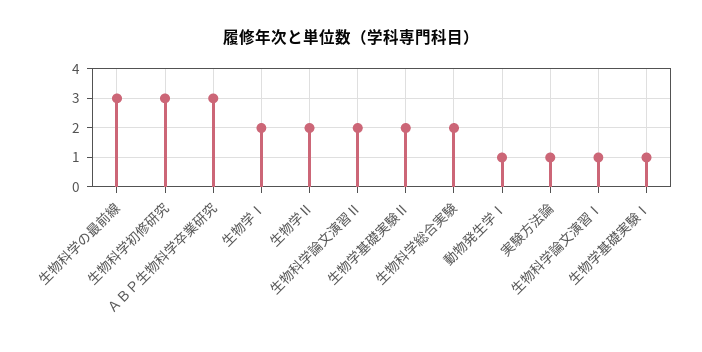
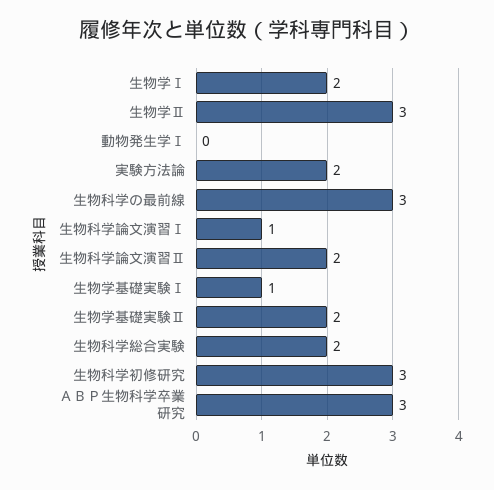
生物学Ⅱ: 2 -> 3
動物発生学Ⅰ: 1 -> 0
実験方法論: 1 -> 2

